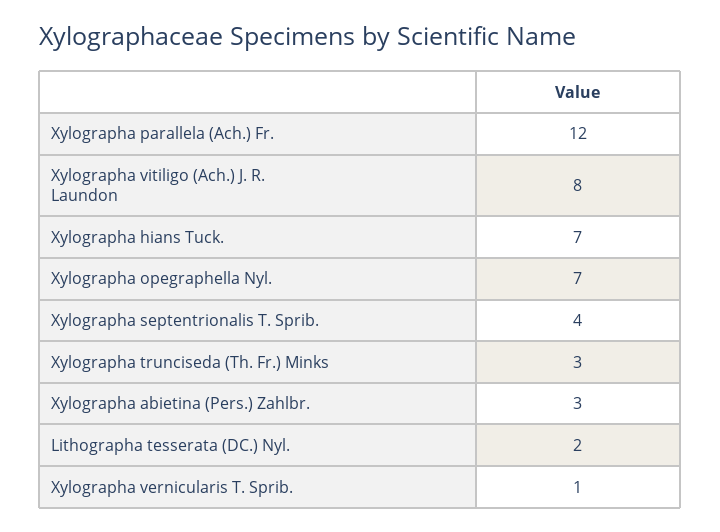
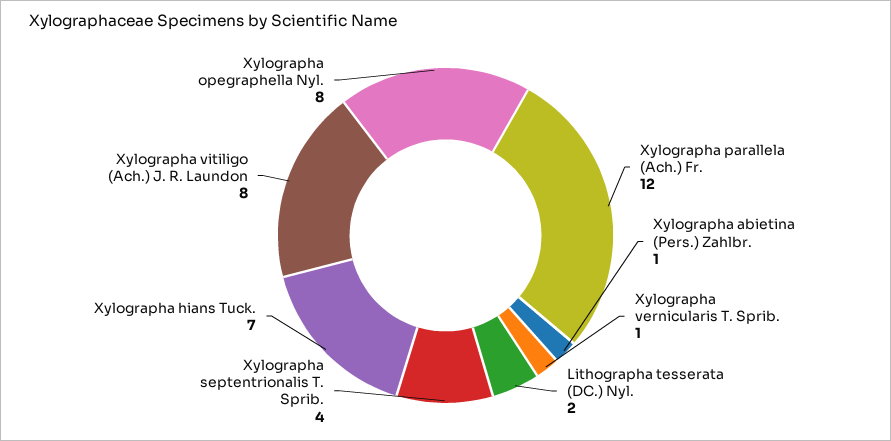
Xylographa opegraphella Nyl.: 7 -> 8
Xylographa trunciseda (Th. Fr.) Minks: 3 -> none
Xylographa abietina (Pers.) Zahlbr.: 3 -> 1

